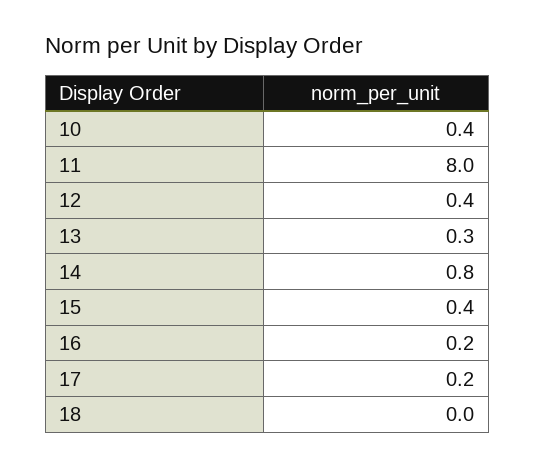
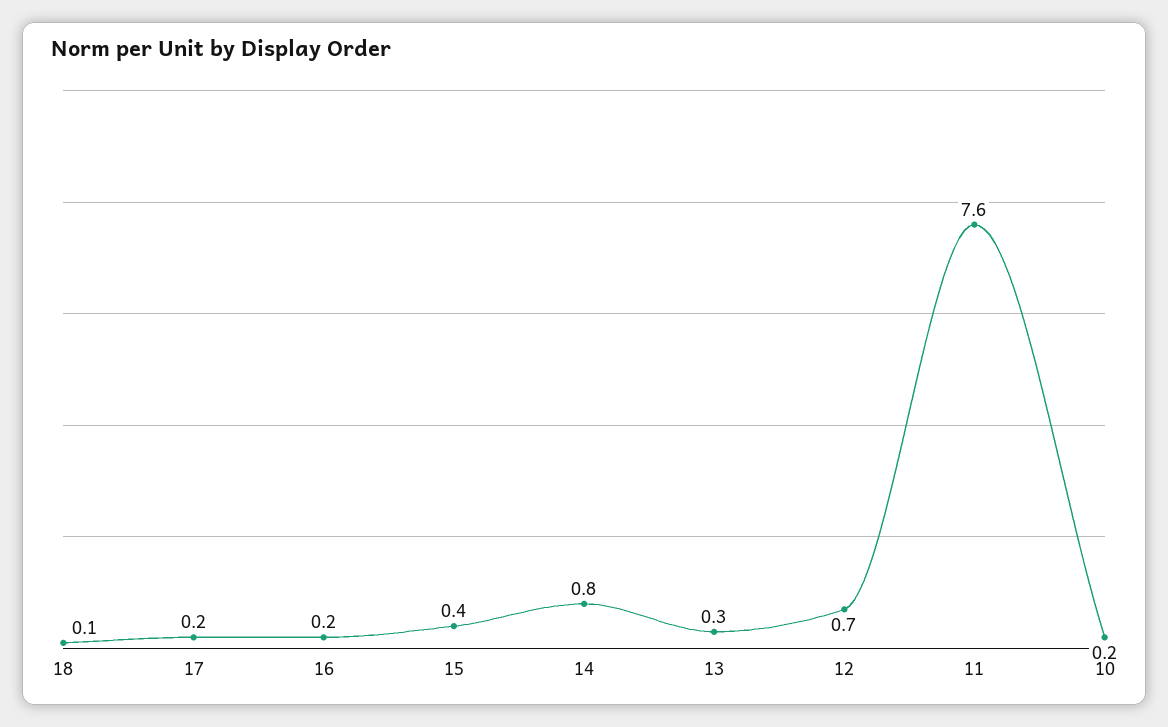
10: 0.4 -> 0.2
11: 8 -> 7.6
12: 0.4 -> 0.7
18: 0 -> 0.1

